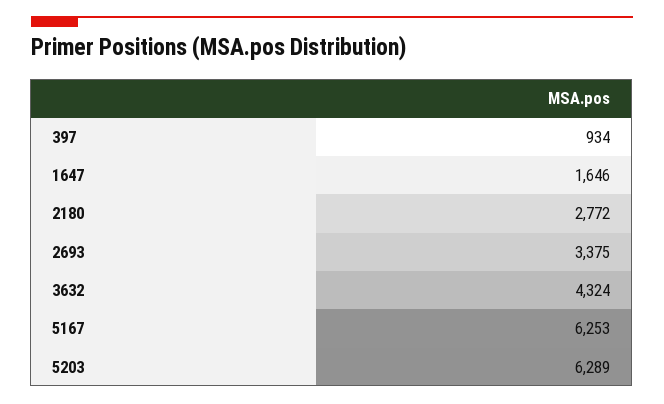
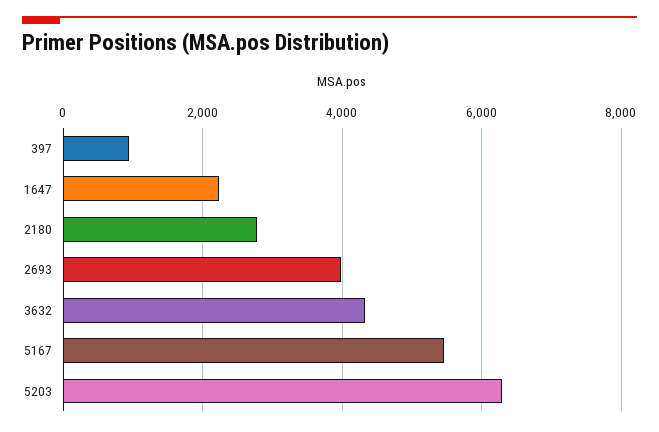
1647: 1646 -> 2200
2693: 3375 -> 4000
5167: 6253 -> 5400

